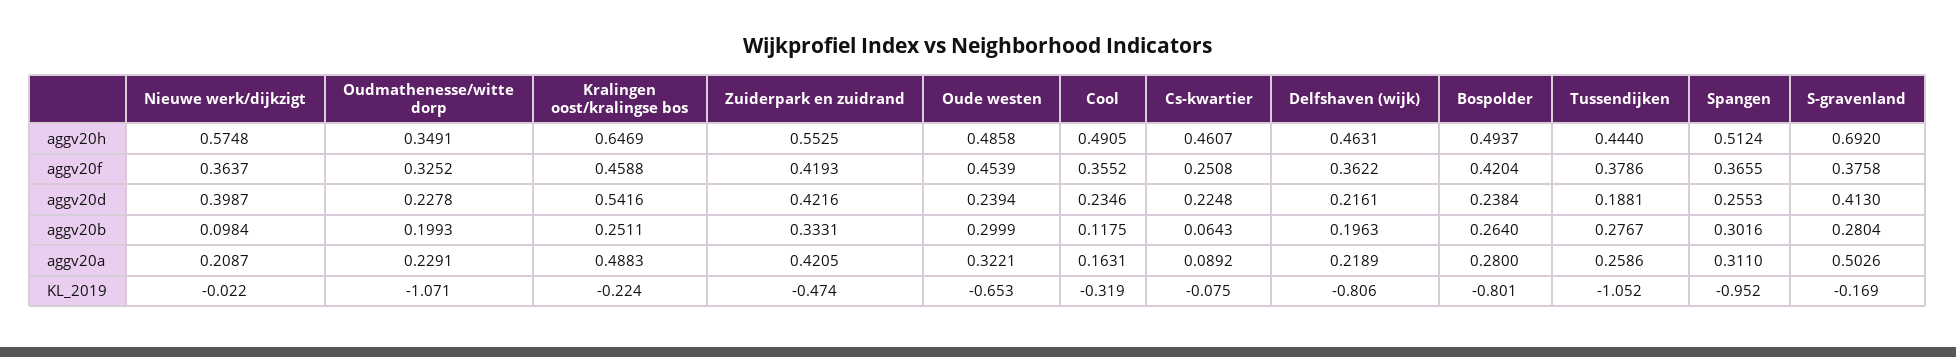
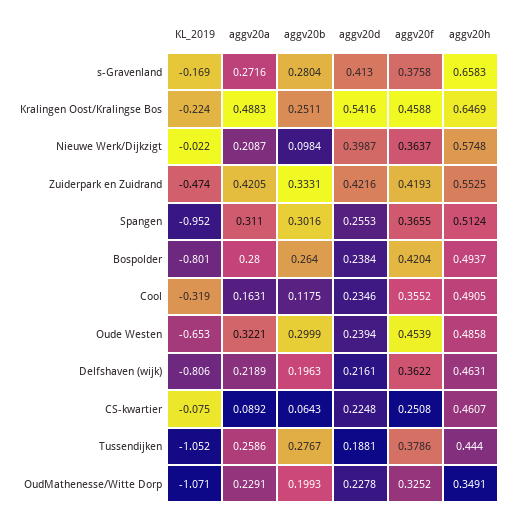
S-gravenland, aggv20h: 0.692 -> 0.6583
S-gravenland, aggv20a: 0.5026 -> 0.2716

